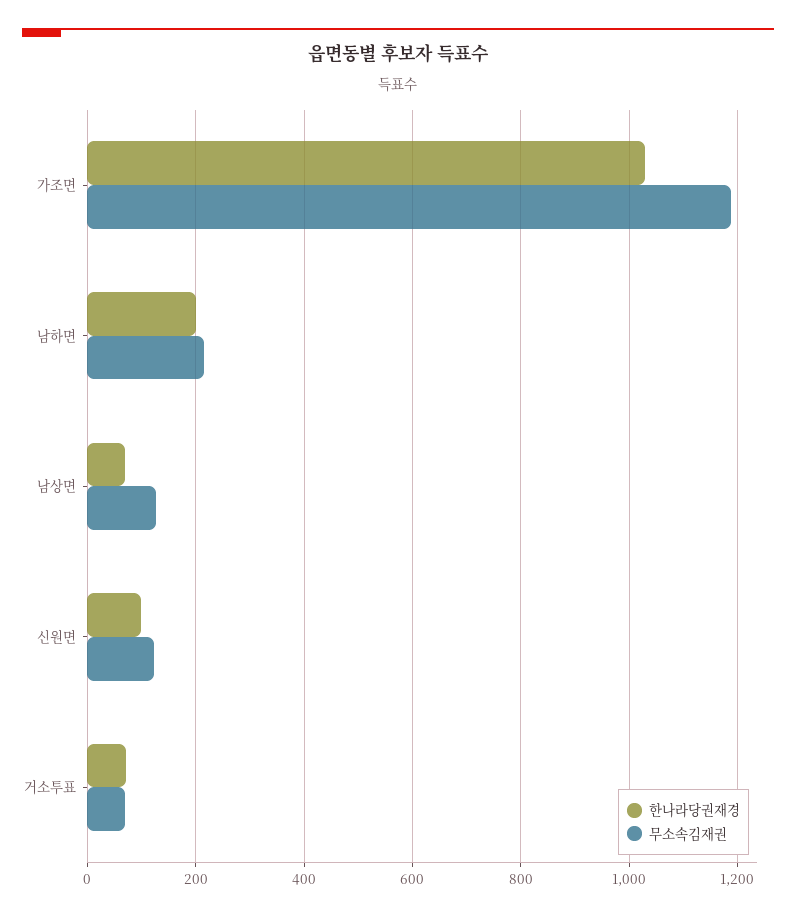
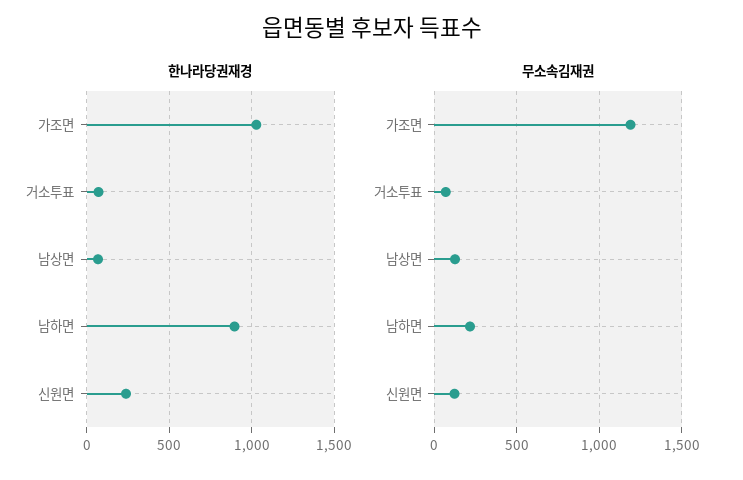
한나라당권재경, 남하면: 200 -> 900
한나라당권재경, 신원면: 100 -> 250

